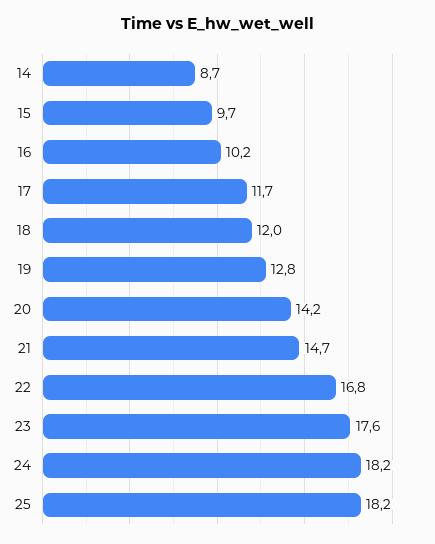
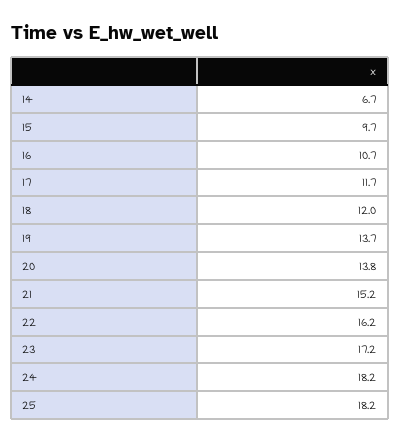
14: 8.7 -> 6.7
16: 10.2 -> 10.7
19: 12.8 -> 13.7
20: 14.2 -> 13.8
21: 14.7 -> 15.2
22: 16.8 -> 16.2
23: 17.6 -> 17.2

